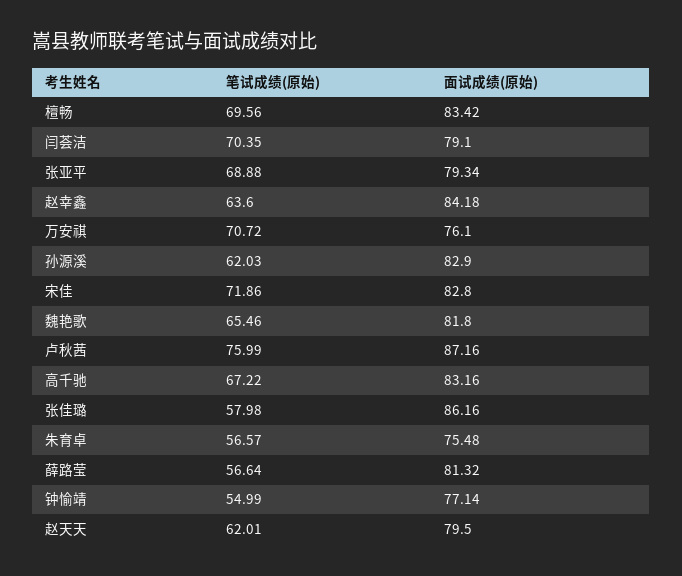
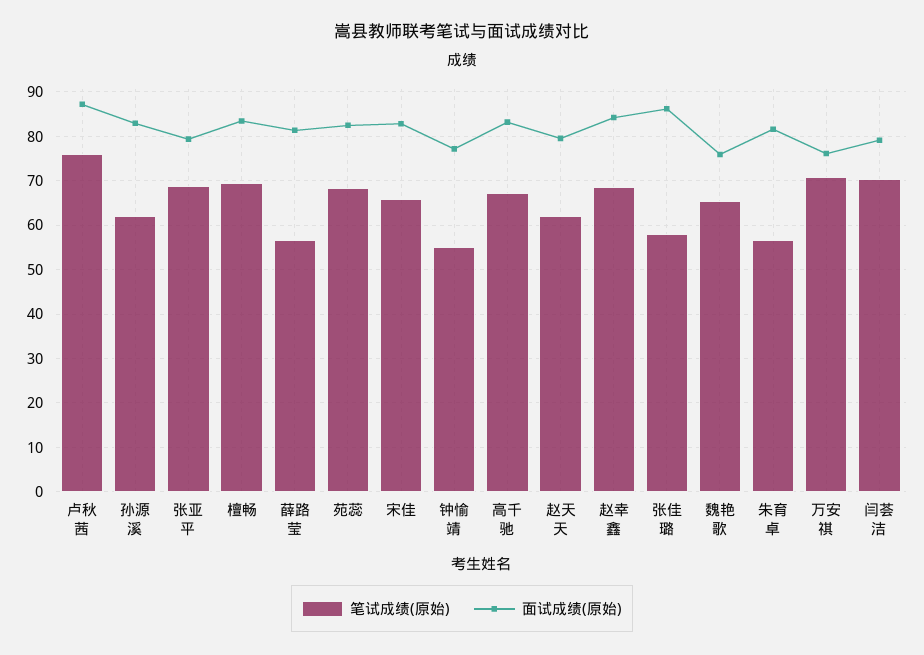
笔试成绩(原始), 赵幸鑫: 63.6 -> 68
笔试成绩(原始), 宋佳: 71.86 -> 66
面试成绩(原始), 魏艳歌: 81.8 -> 76
面试成绩(原始), 朱育卓: 75.48 -> 82
笔试成绩(原始), 苑蕊: none -> 68
面试成绩(原始), 苑蕊: none -> 82

